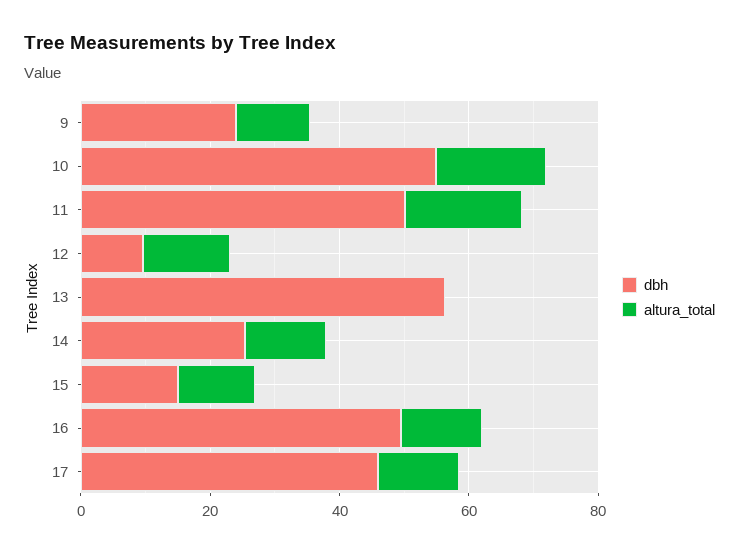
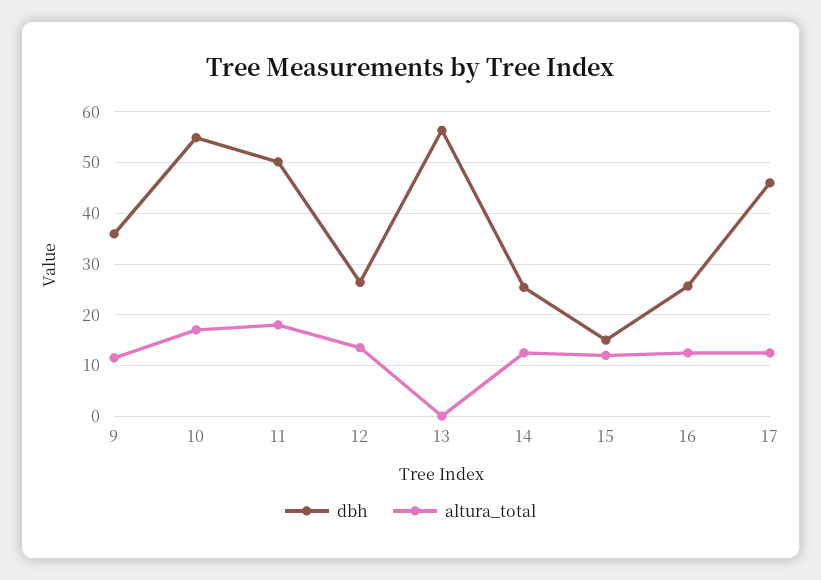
dbh, 9: 25 -> 36
dbh, 12: 10 -> 26
dbh, 16: 50 -> 26

